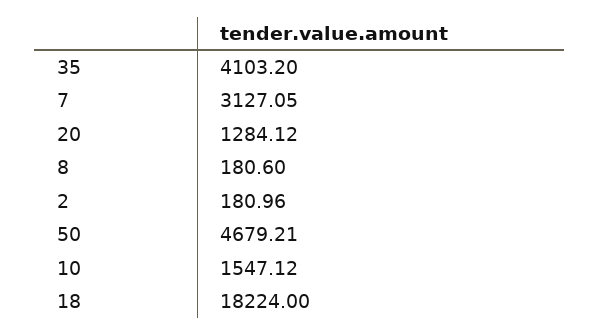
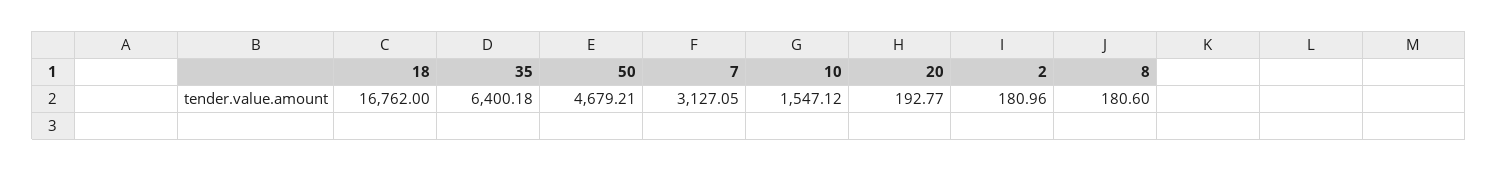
35: 4103.2 -> 6400.18
20: 1284.12 -> 192.77
18: 18224 -> 16762

